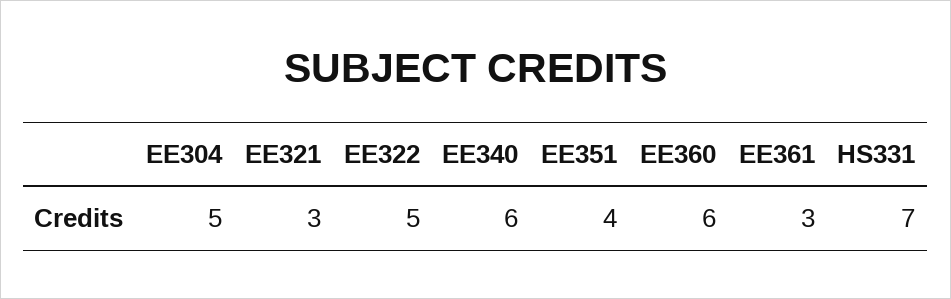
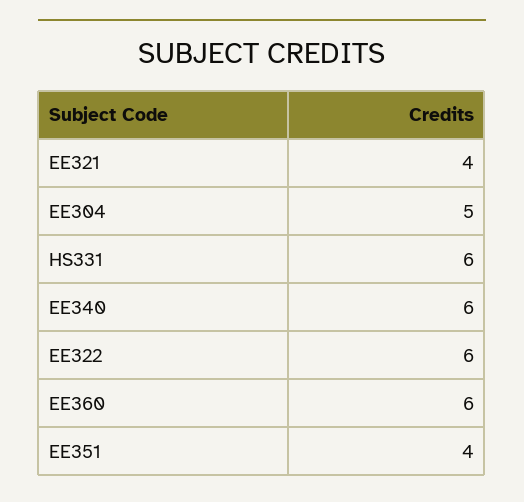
EE321: 3 -> 4
EE322: 5 -> 6
EE361: 3 -> none
HS331: 7 -> 6

